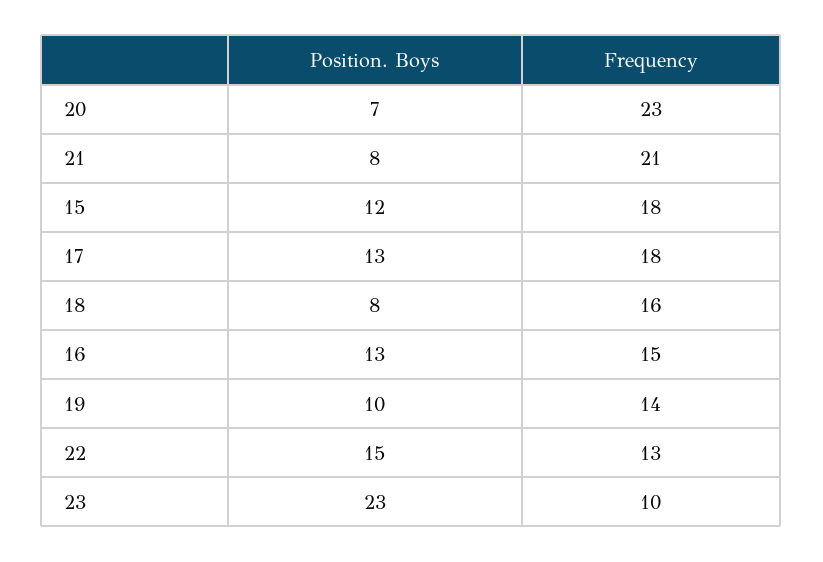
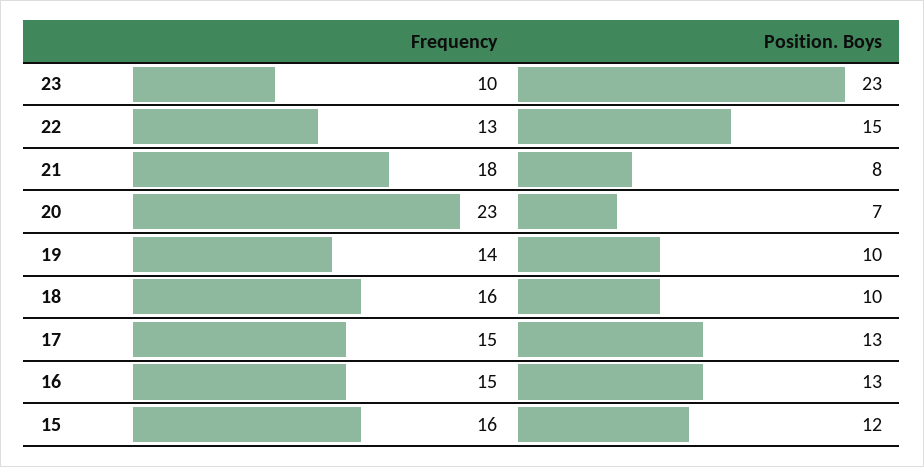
Frequency, 21: 21 -> 18
Frequency, 15: 18 -> 16
Frequency, 17: 18 -> 15
Position. Boys, 18: 8 -> 10

